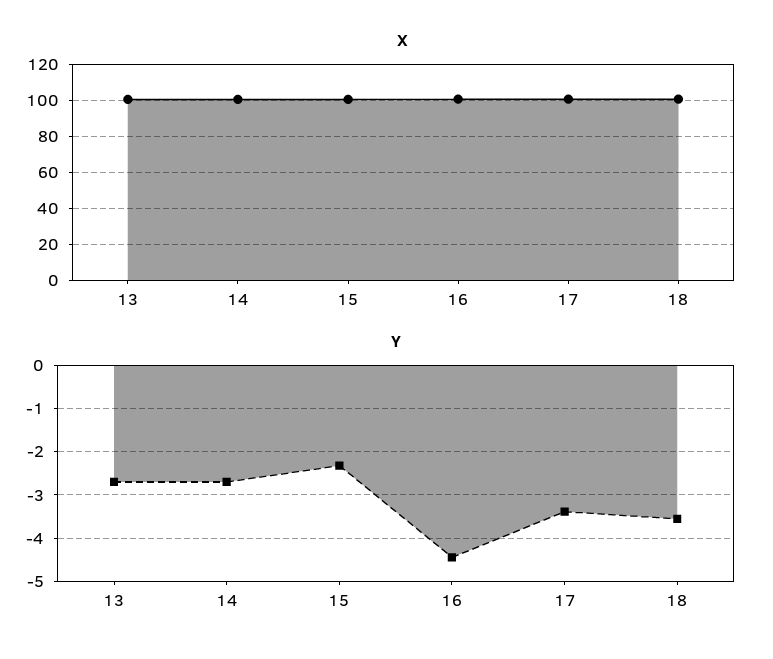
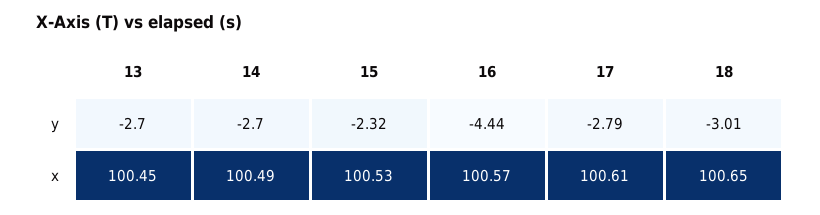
Y, 17: -3.4 -> -2.79
Y, 18: -3.6 -> -3.01

